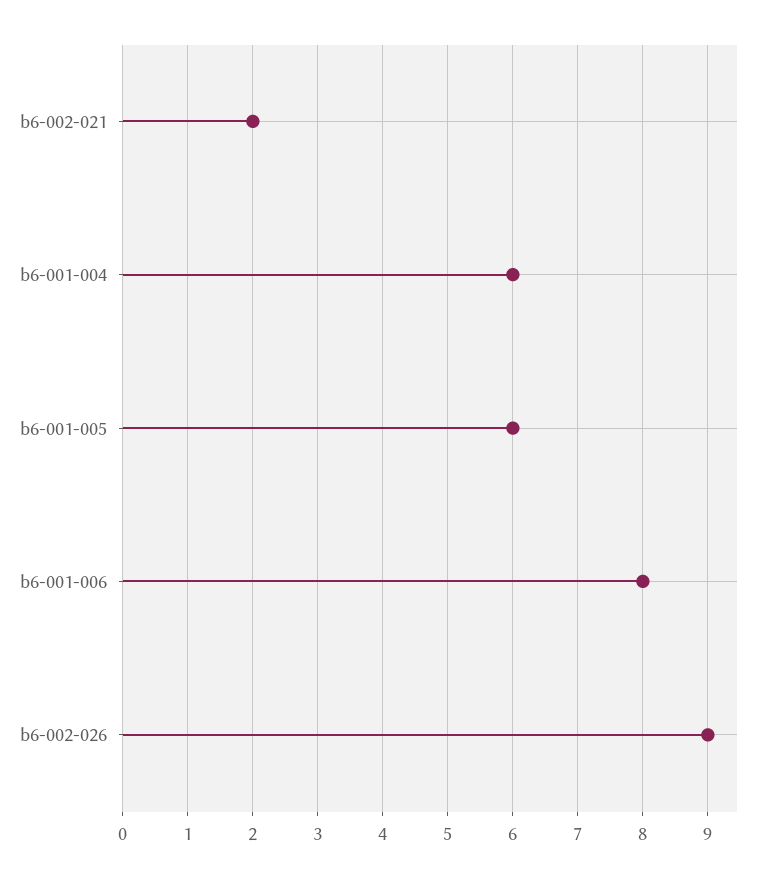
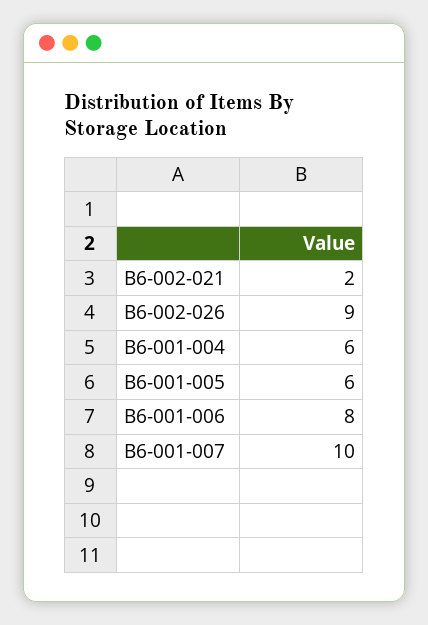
B6-001-007: none -> 10

